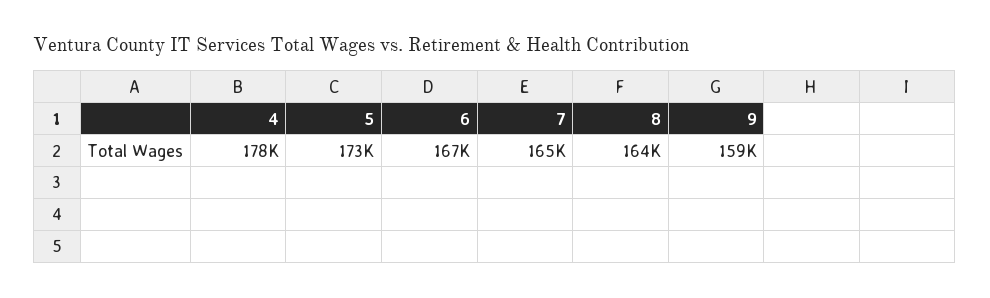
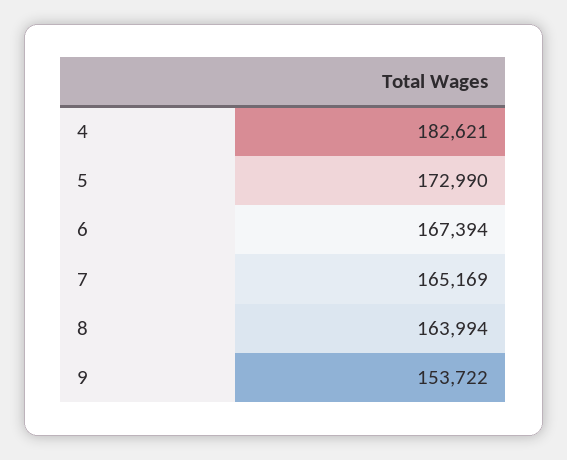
4: 178000 -> 182621
9: 159000 -> 153722

